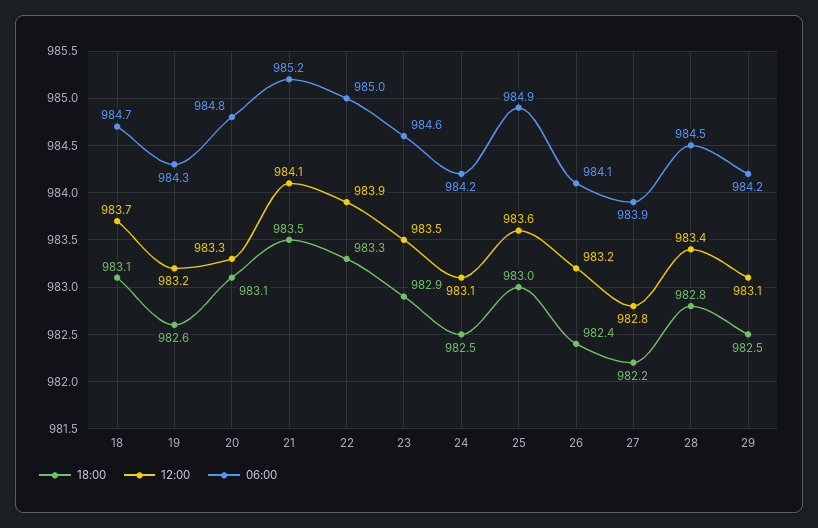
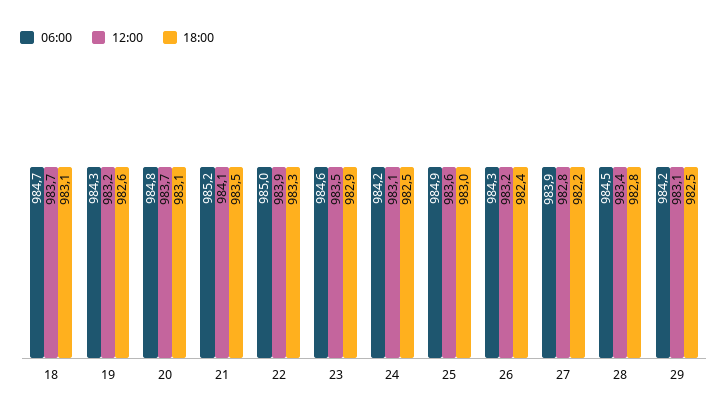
12:00, 20: 983.3 -> 983.7
06:00, 26: 984.1 -> 984.3

